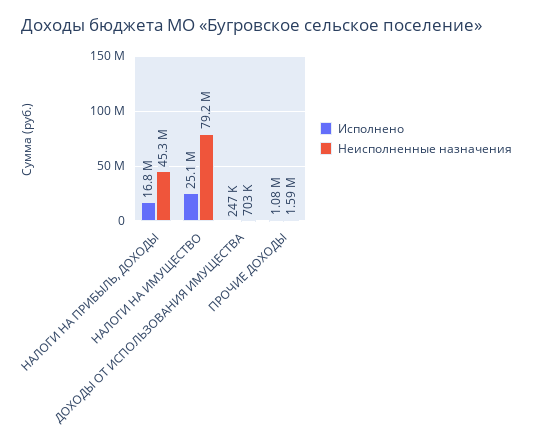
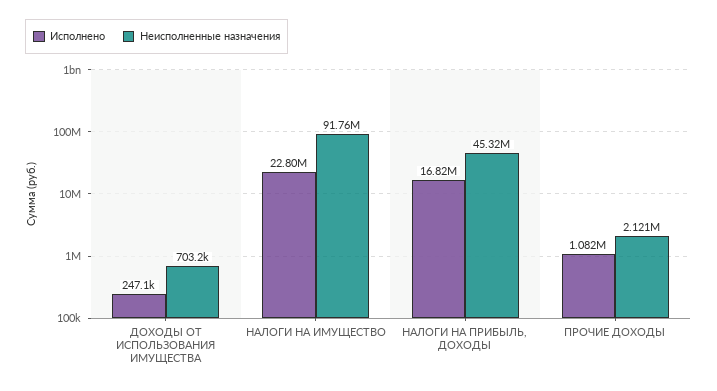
Исполнено, НАЛОГИ НА ИМУЩЕСТВО: 25100000 -> 22800000
Неисполненные назначения, НАЛОГИ НА ИМУЩЕСТВО: 79200000 -> 91760000
Неисполненные назначения, ПРОЧИЕ ДОХОДЫ: 1590000 -> 2121000

